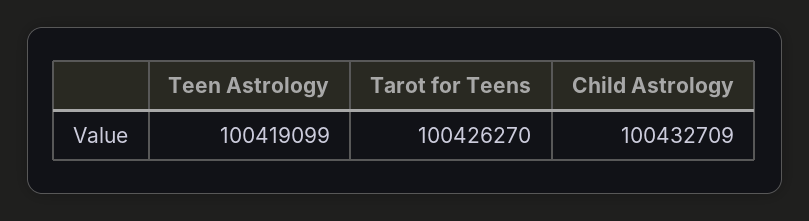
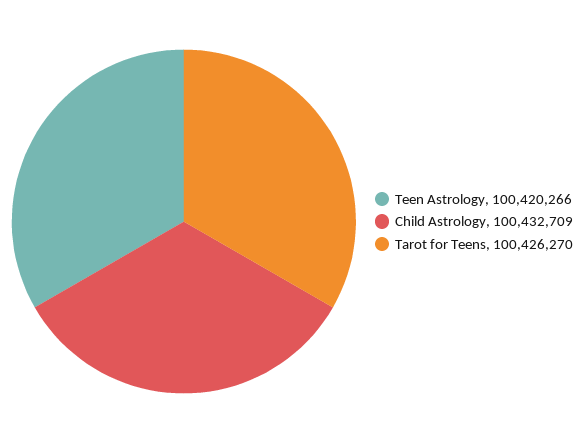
Teen Astrology: 100419099 -> 100420266

